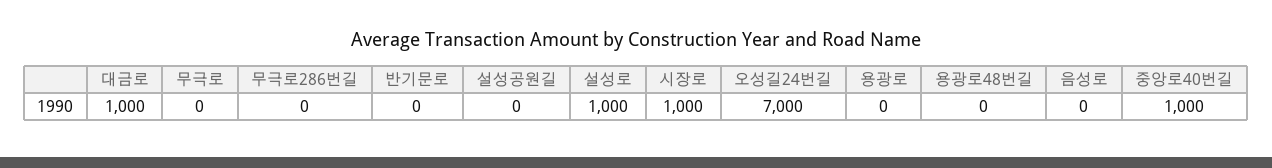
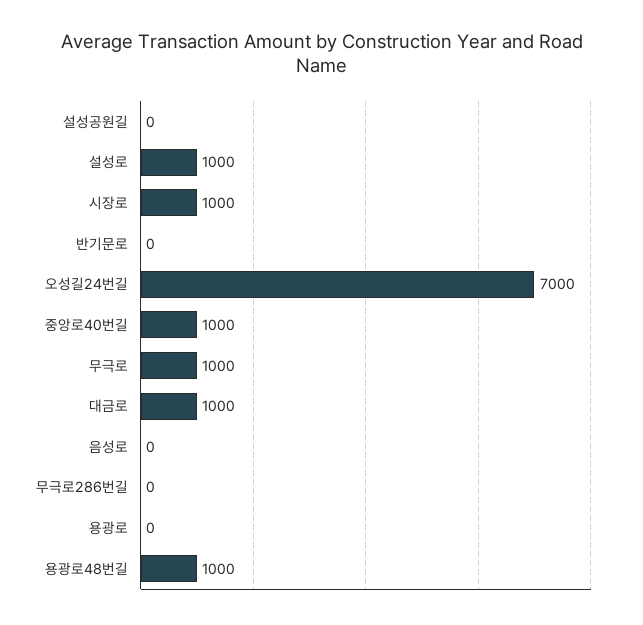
무극로: 0 -> 1000
용광로48번길: 0 -> 1000

